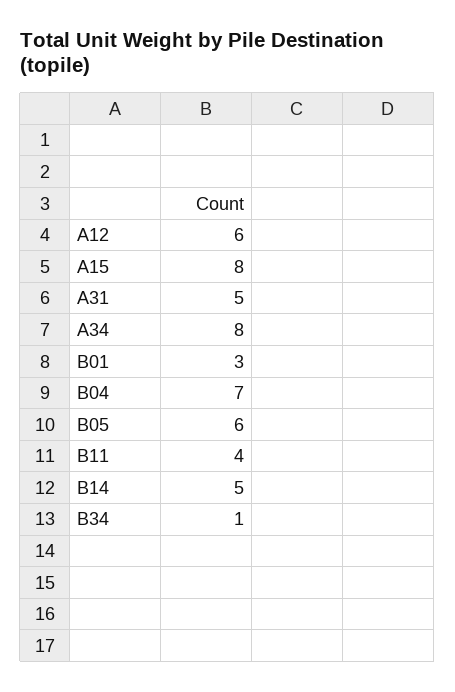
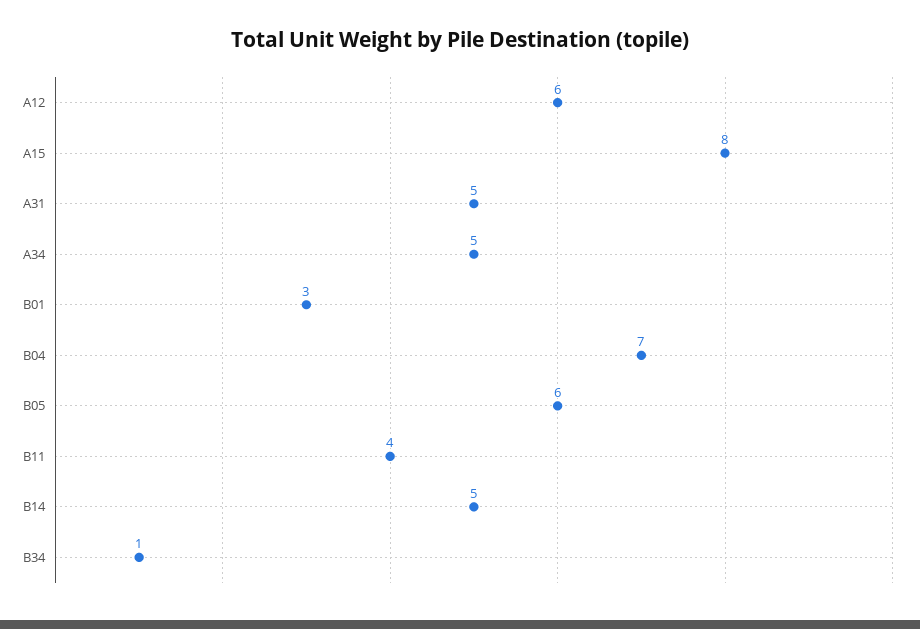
A34: 8 -> 5

